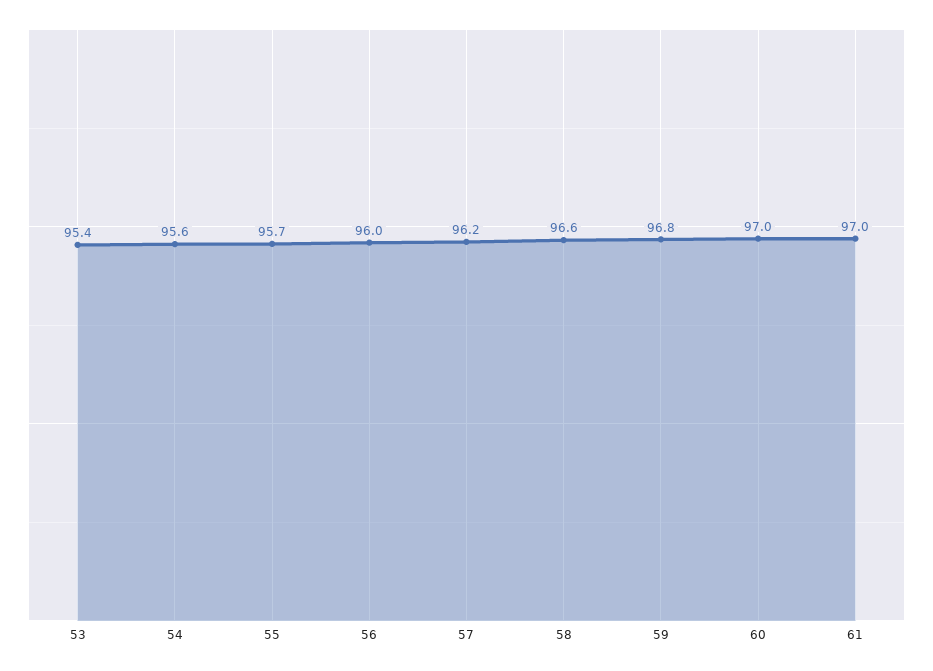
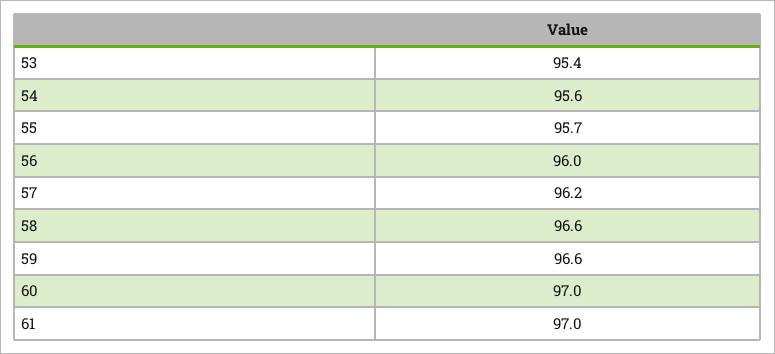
59: 96.8 -> 96.6

